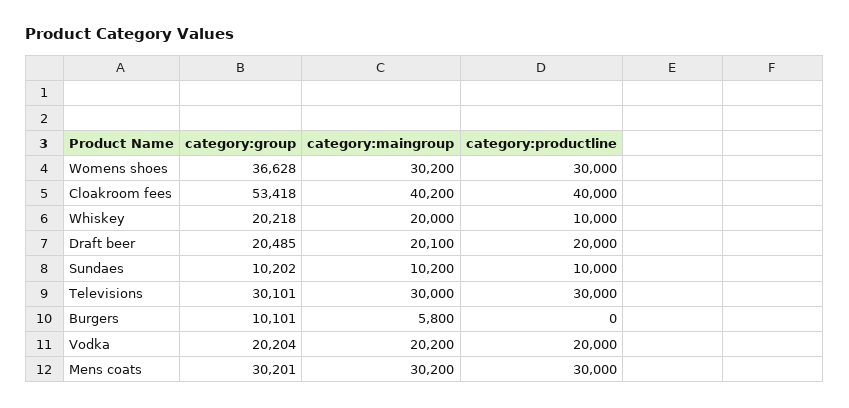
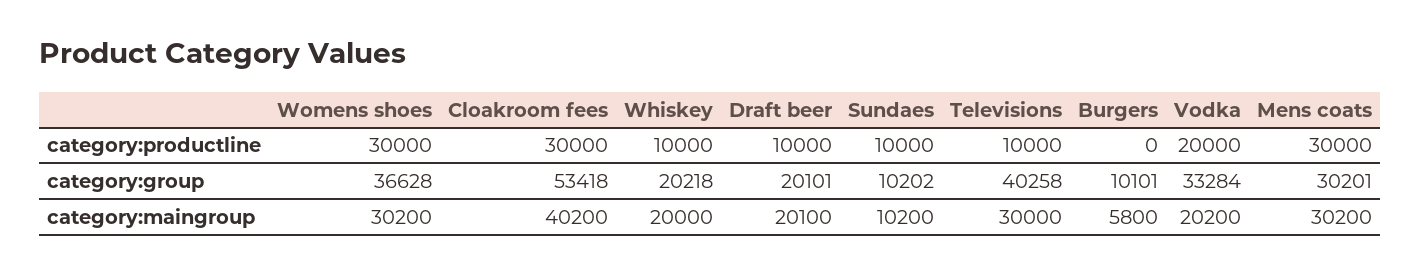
category:productline, Cloakroom fees: 40000 -> 30000
category:group, Draft beer: 20485 -> 20101
category:productline, Draft beer: 20000 -> 10000
category:group, Televisions: 30101 -> 40258
category:productline, Televisions: 30000 -> 10000
category:group, Vodka: 20204 -> 33284

